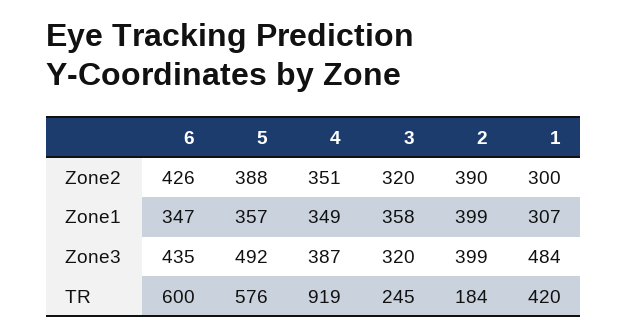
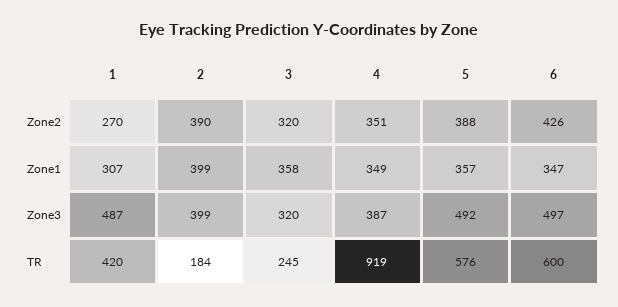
1, Zone2: 300 -> 270
6, Zone3: 435 -> 497
1, Zone3: 484 -> 487

